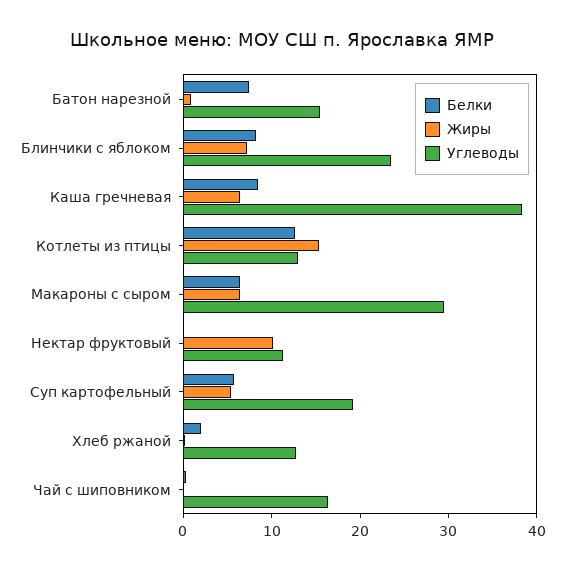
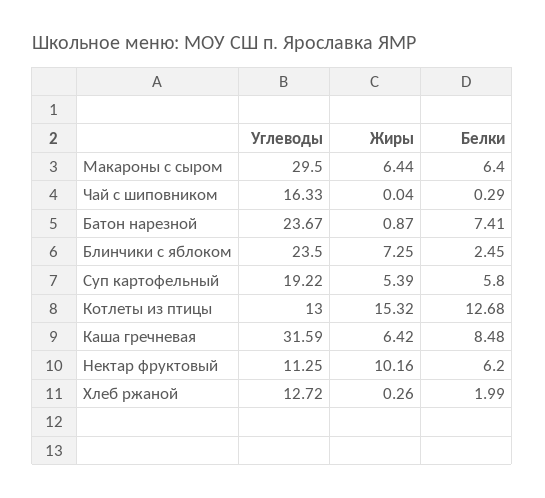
Углеводы, Батон нарезной: 16 -> 23.67
Белки, Блинчики с яблоком: 8 -> 2.45
Углеводы, Каша гречневая: 38 -> 31.59
Белки, Нектар фруктовый: 0 -> 6.2

